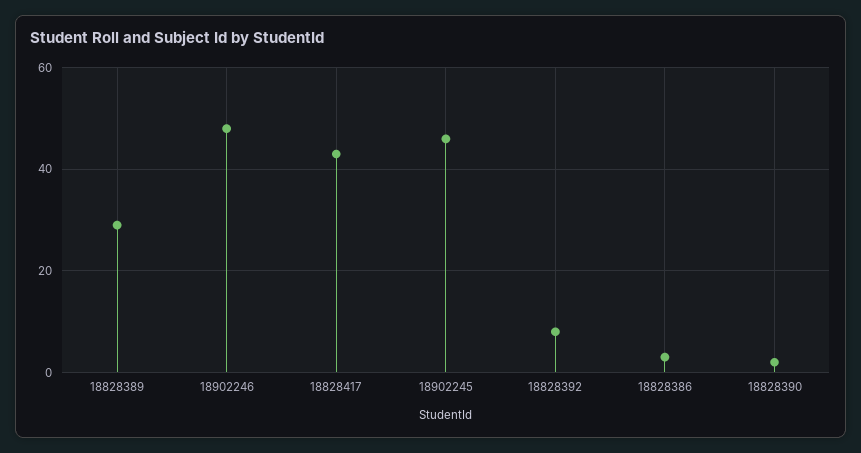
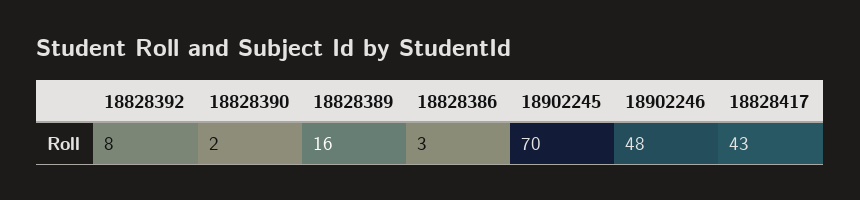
18828389: 30 -> 16
18902245: 45 -> 70

